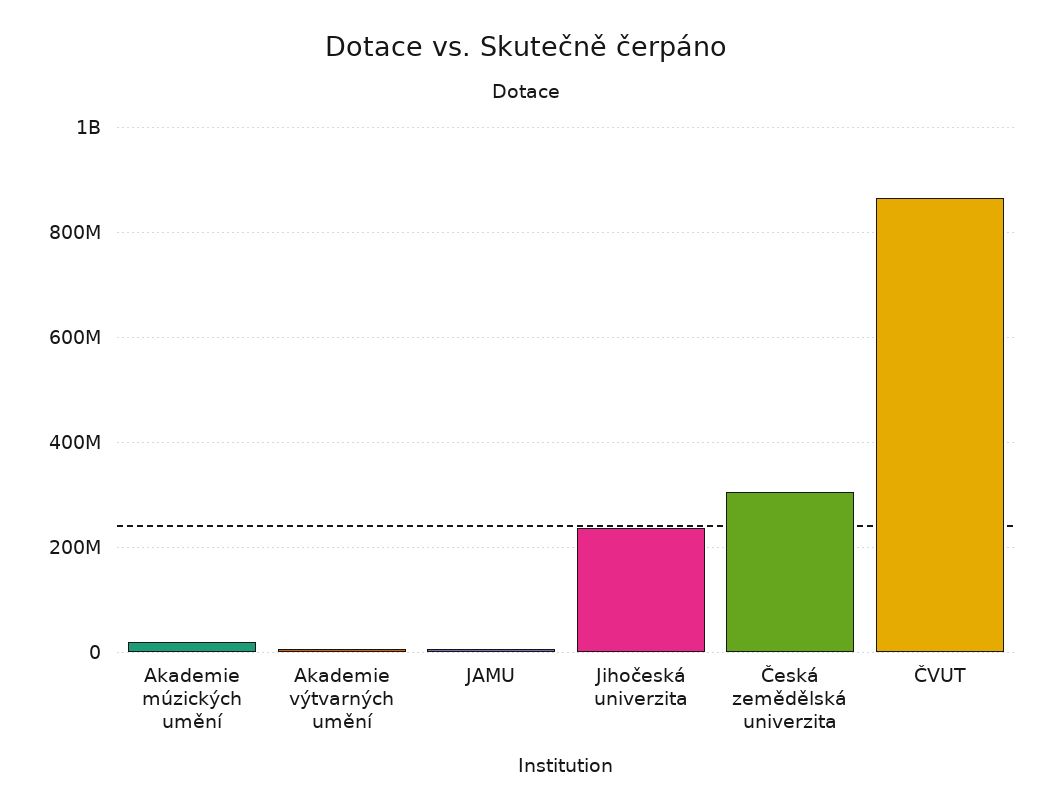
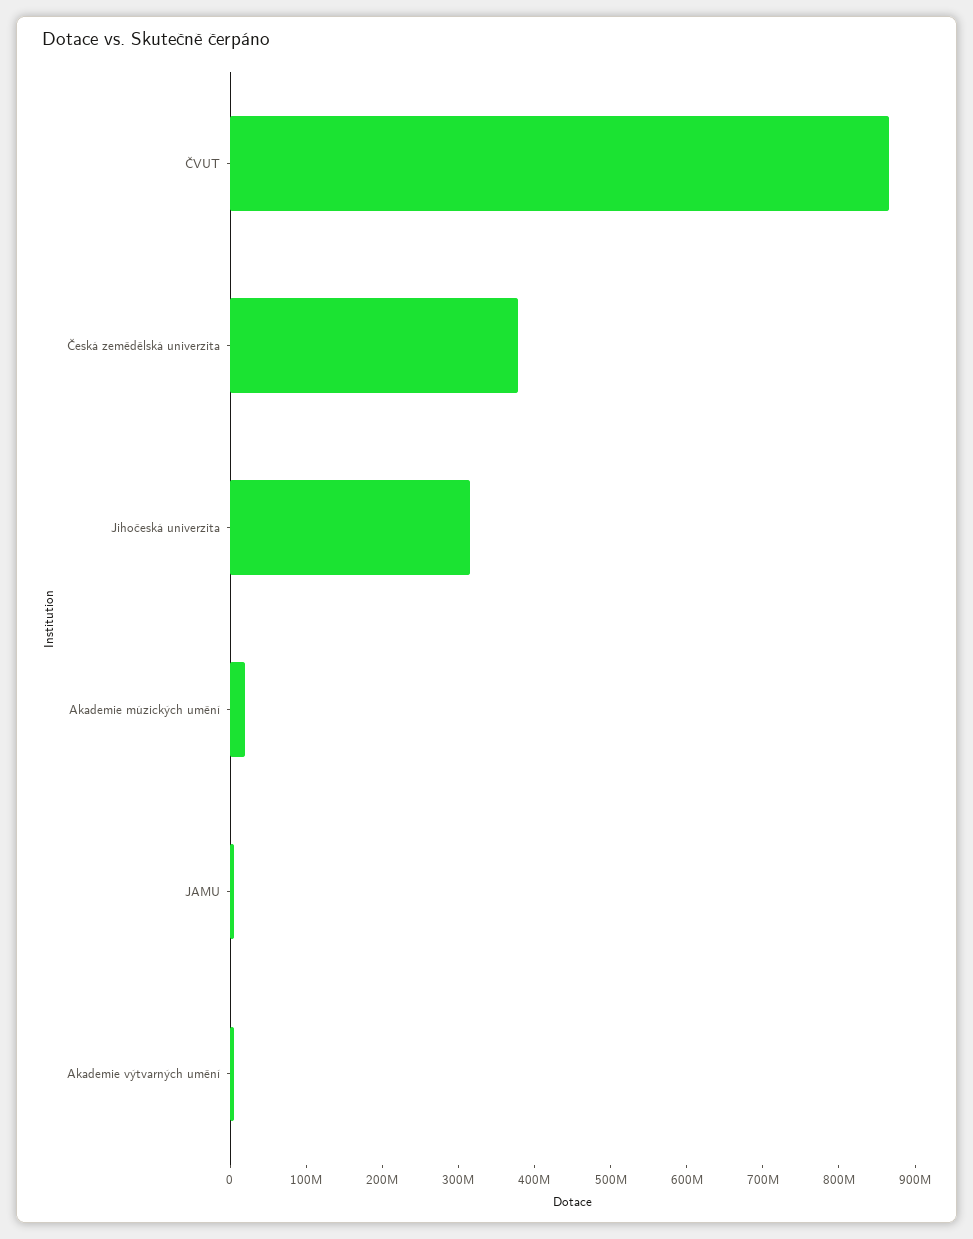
Jihočeská univerzita: 240000000 -> 320000000
Česká zemědělská univerzita: 300000000 -> 380000000

